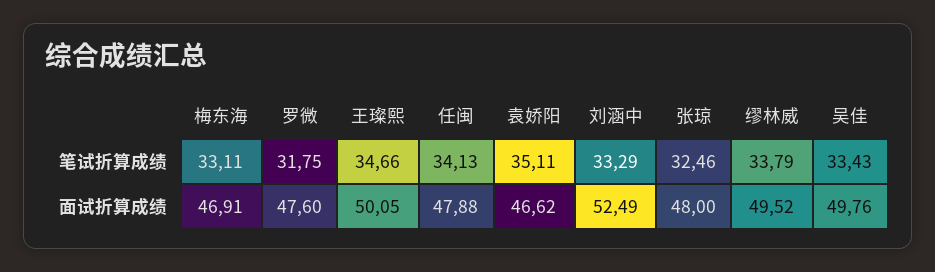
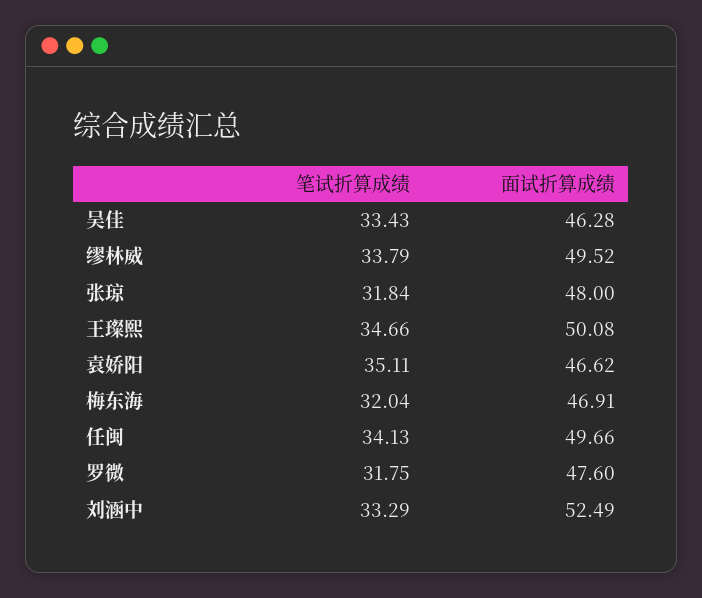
梅东海, 笔试折算成绩: 33.11 -> 32.04
张琼, 笔试折算成绩: 32.46 -> 31.84
王璨熙, 面试折算成绩: 50.05 -> 50.08
任闽, 面试折算成绩: 47.88 -> 49.66
吴佳, 面试折算成绩: 49.76 -> 46.28

